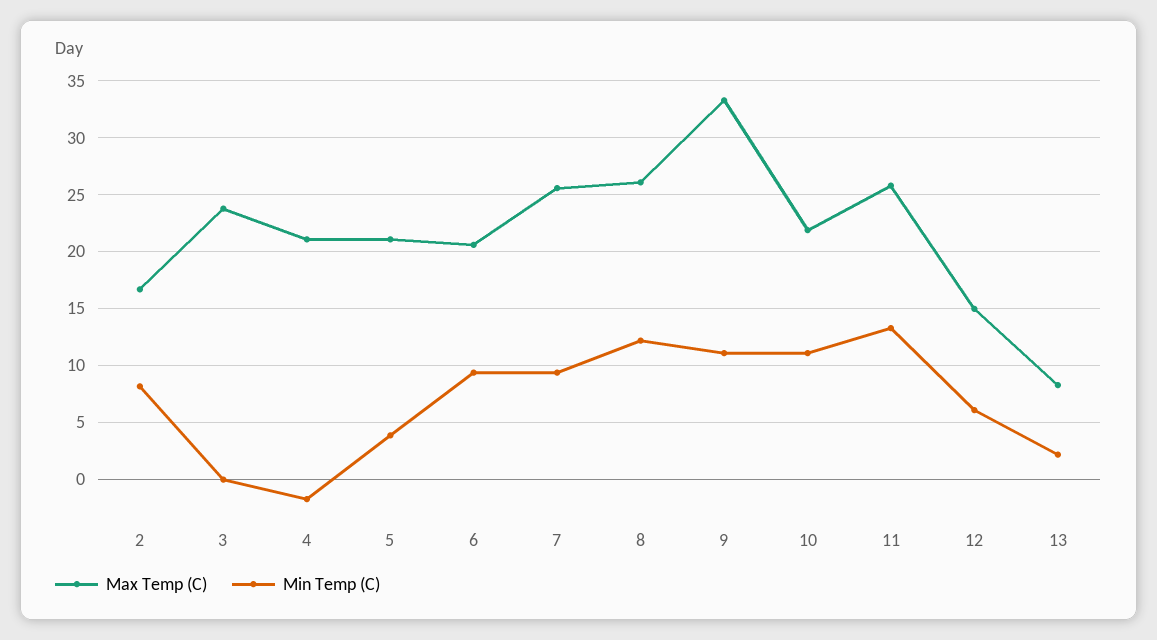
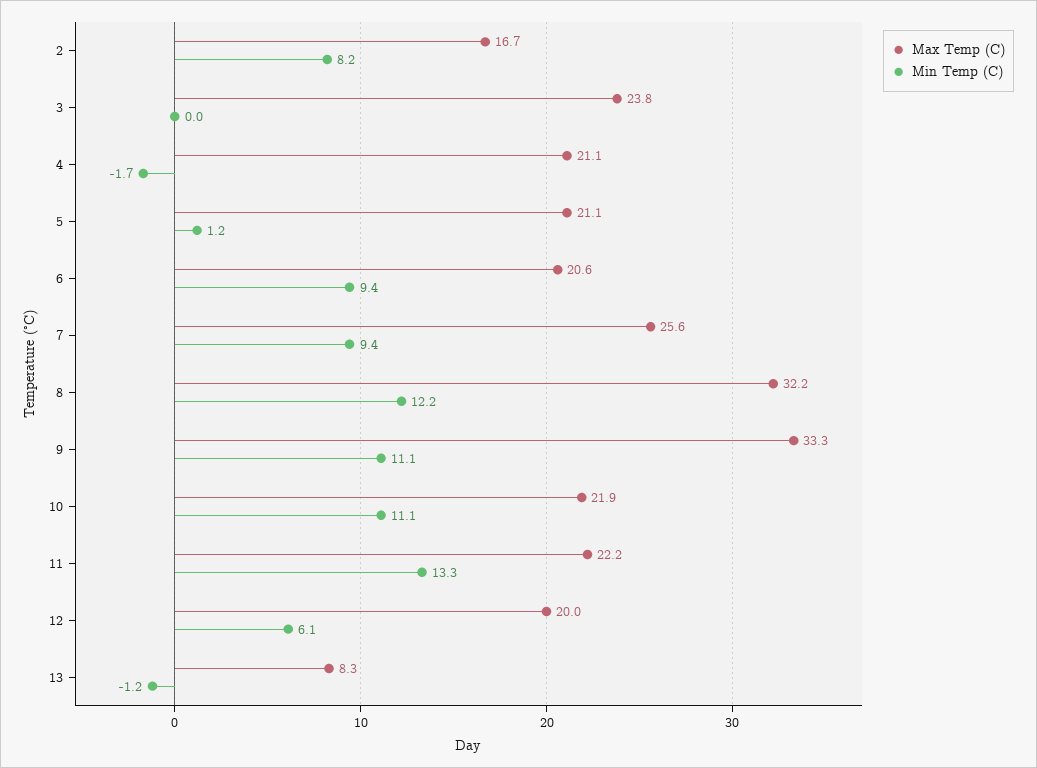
Min Temp (C), 5: 4 -> 1.2
Max Temp (C), 8: 26 -> 32.2
Max Temp (C), 11: 26 -> 22.2
Max Temp (C), 12: 15 -> 20
Min Temp (C), 13: 2 -> -1.2

